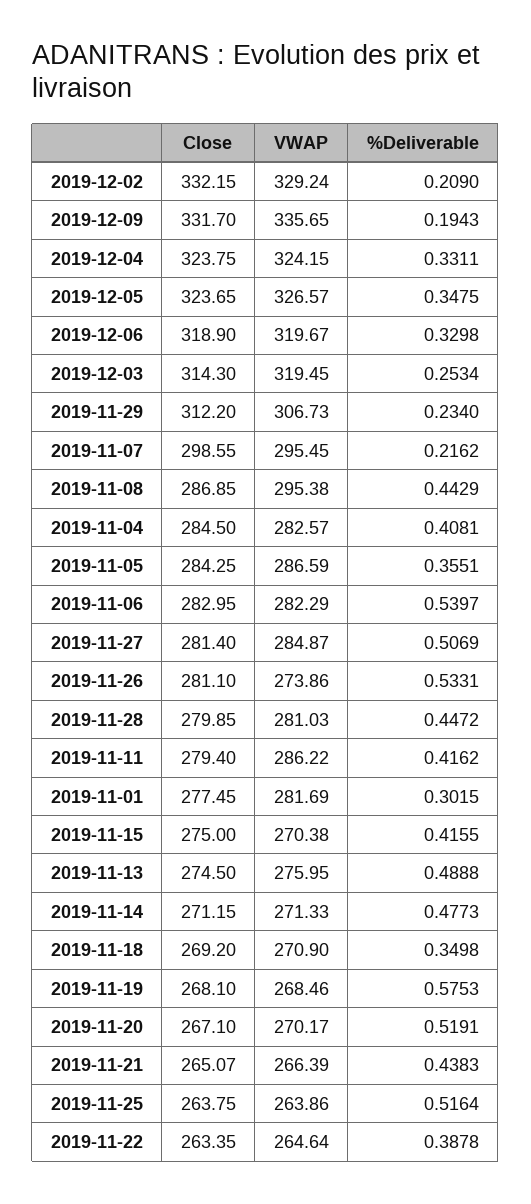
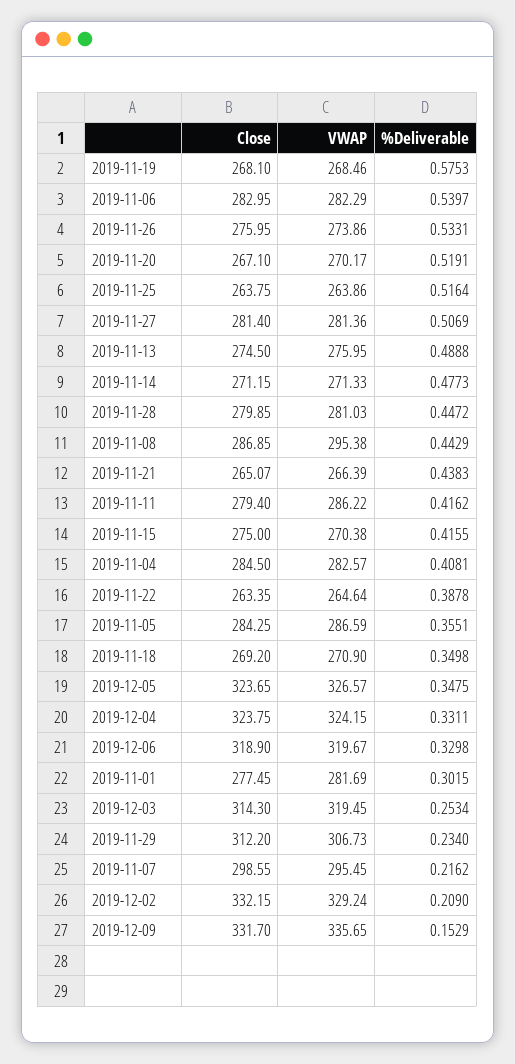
%Deliverable, 2019-12-09: 0.1943 -> 0.1529
VWAP, 2019-11-27: 284.87 -> 281.36
Close, 2019-11-26: 281.1 -> 275.95

